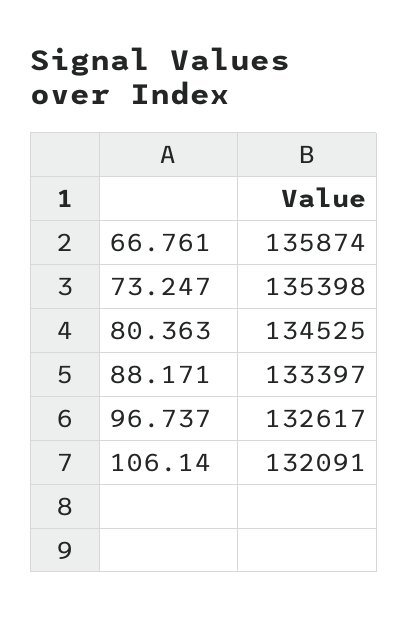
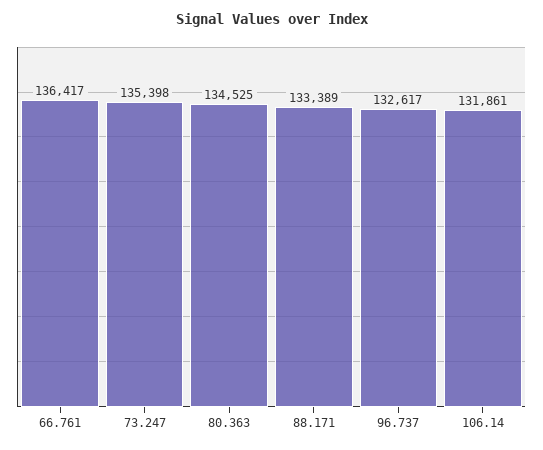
66.761: 135874 -> 136417
88.171: 133397 -> 133389
106.14: 132091 -> 131861

